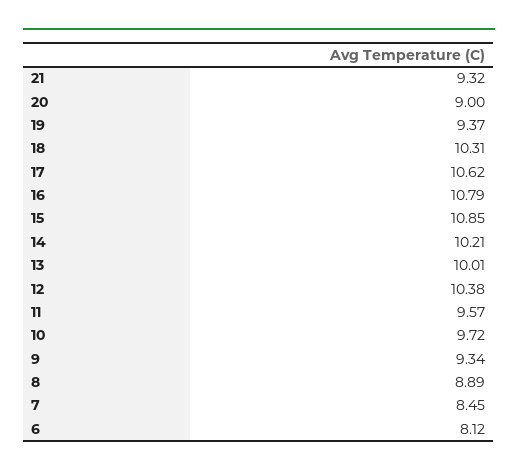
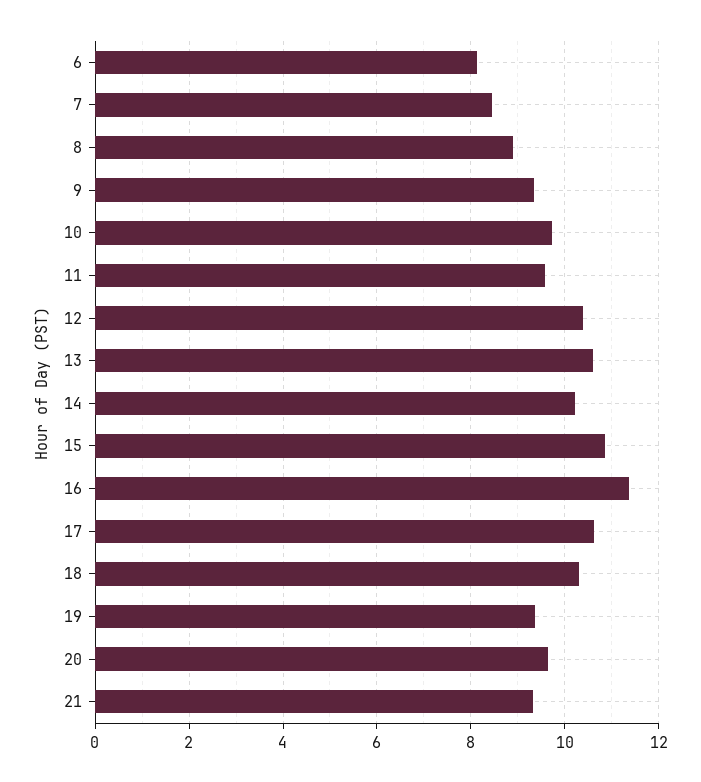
20: 9 -> 9.6
16: 10.79 -> 11.4
13: 10.01 -> 10.6

